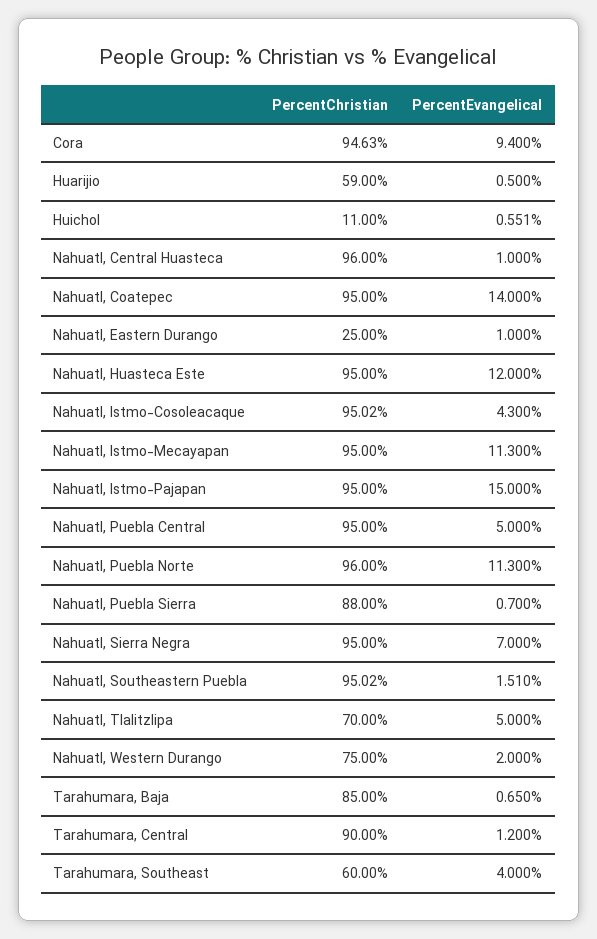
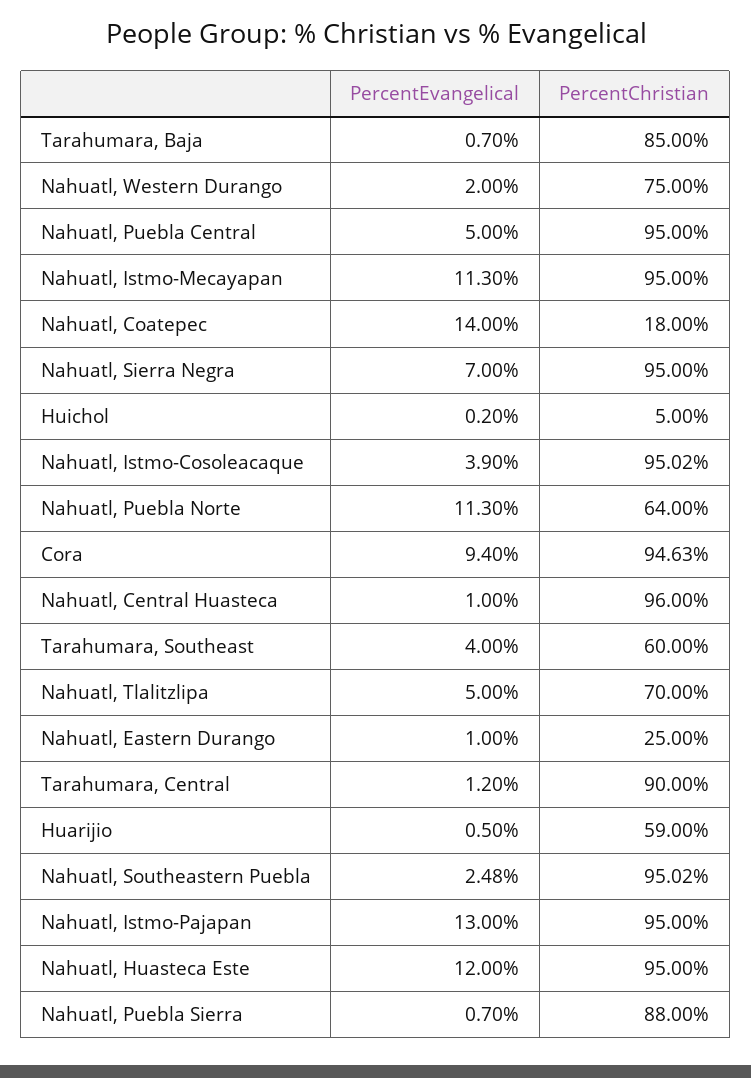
PercentChristian, Huichol: 11 -> 5
PercentEvangelical, Huichol: 0.551 -> 0.2
PercentChristian, Nahuatl, Coatepec: 95 -> 18
PercentEvangelical, Nahuatl, Istmo-Cosoleacaque: 4.3 -> 3.9
PercentEvangelical, Nahuatl, Istmo-Pajapan: 15 -> 13
PercentChristian, Nahuatl, Puebla Norte: 96 -> 64
PercentEvangelical, Nahuatl, Southeastern Puebla: 1.51 -> 2.48
PercentEvangelical, Tarahumara, Baja: 0.65 -> 0.7

